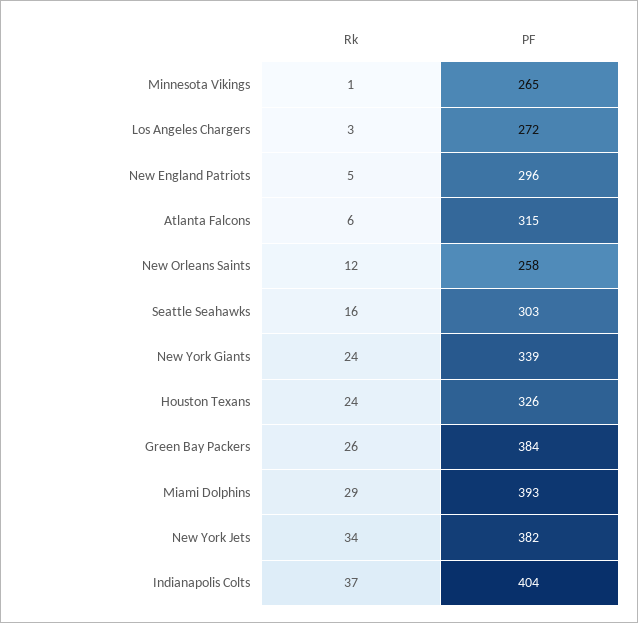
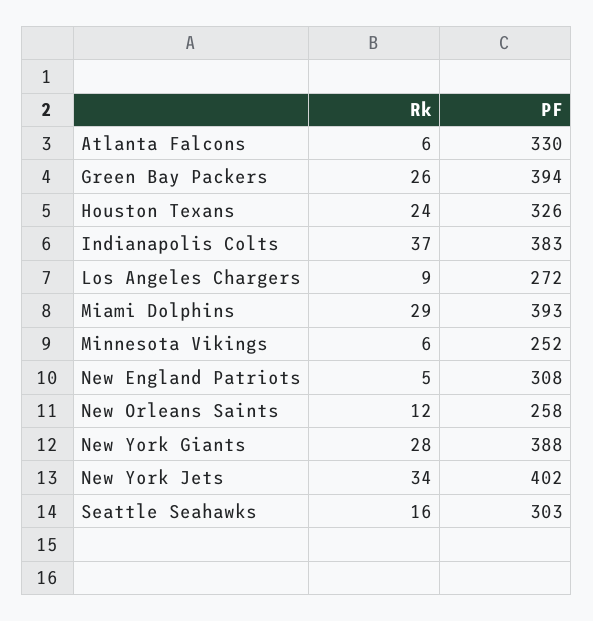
Rk, Minnesota Vikings: 1 -> 6
PF, Minnesota Vikings: 265 -> 252
Rk, Los Angeles Chargers: 3 -> 9
PF, New England Patriots: 296 -> 308
PF, Atlanta Falcons: 315 -> 330
Rk, New York Giants: 24 -> 28
PF, New York Giants: 339 -> 388
PF, Green Bay Packers: 384 -> 394
PF, New York Jets: 382 -> 402
PF, Indianapolis Colts: 404 -> 383

